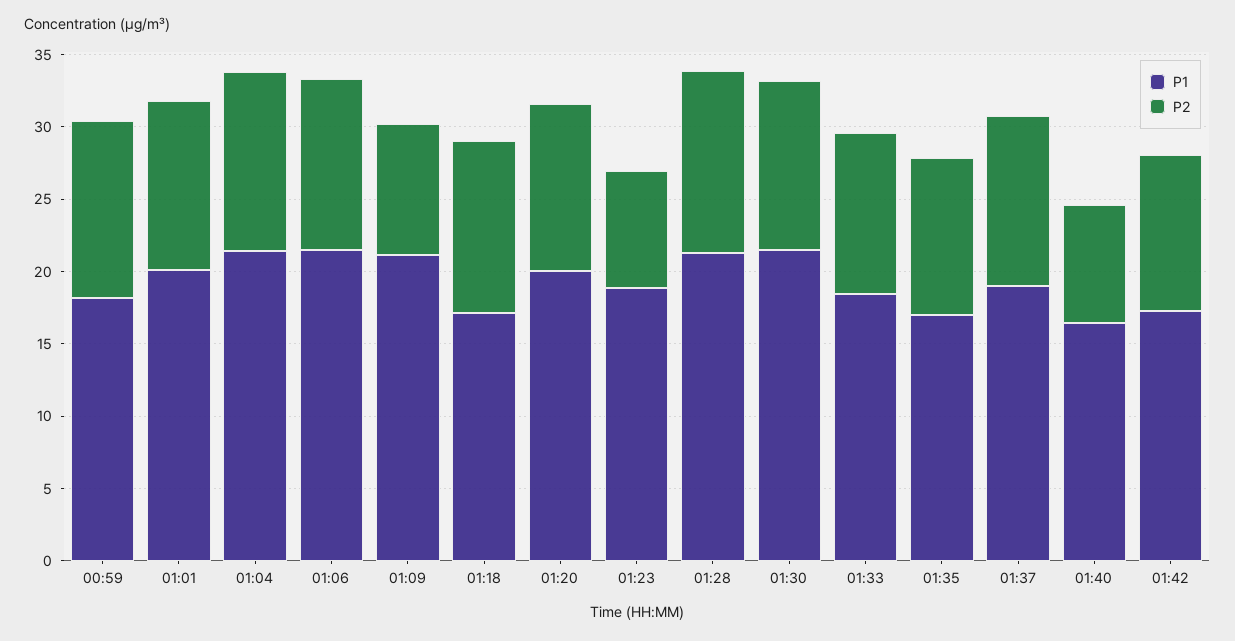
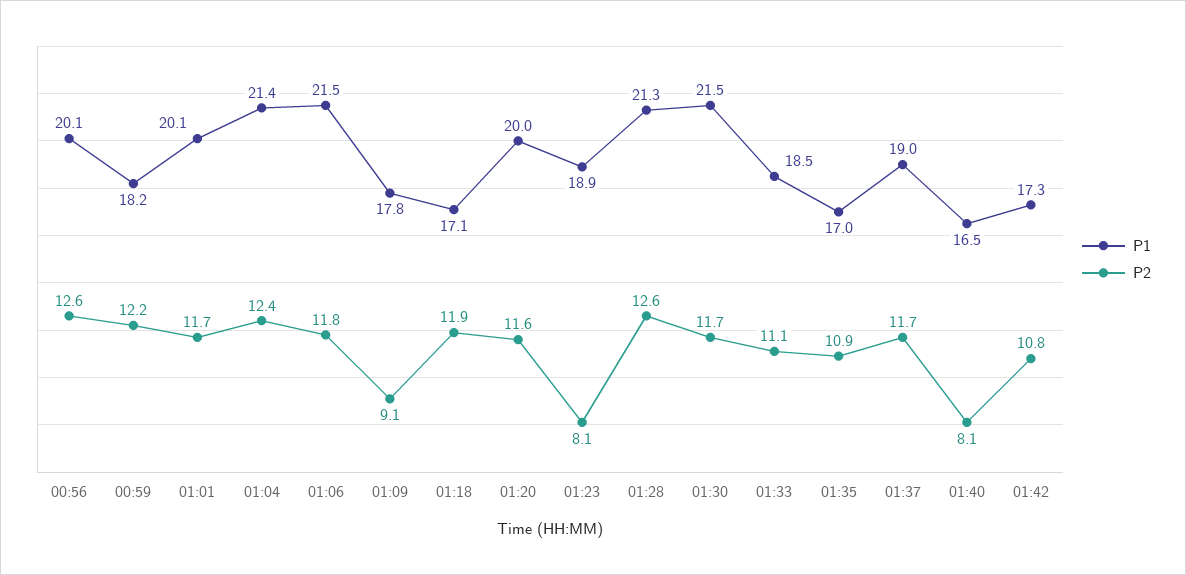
P1, 01:09: 21 -> 17.8
P1, 00:56: none -> 20.1
P2, 00:56: none -> 12.6

